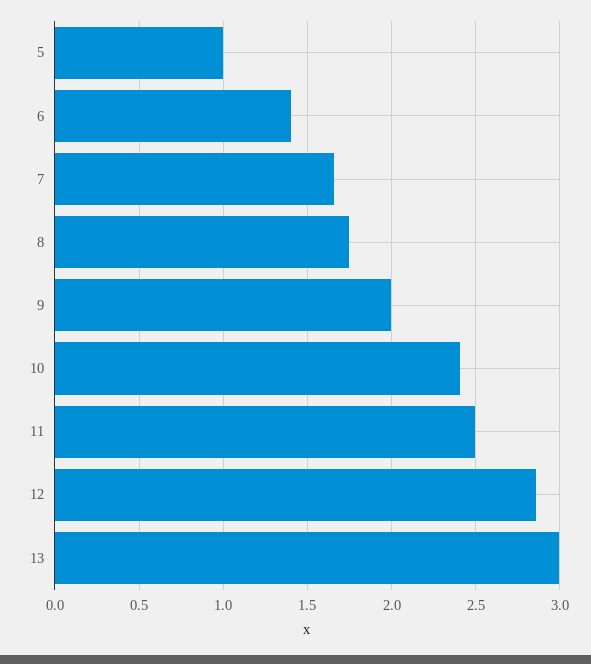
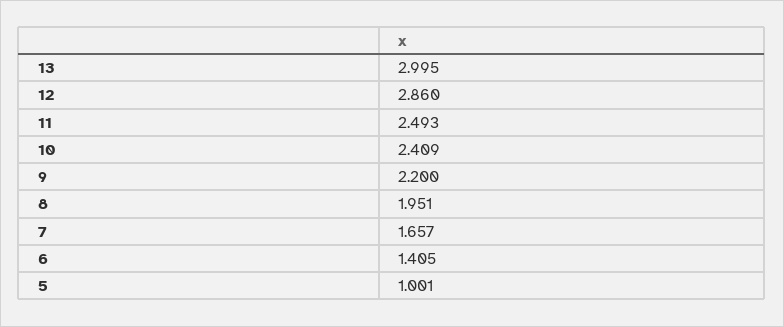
8: 1.75 -> 1.951
9: 2 -> 2.2

